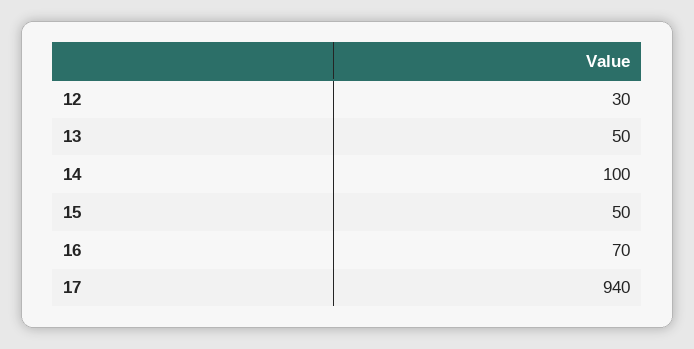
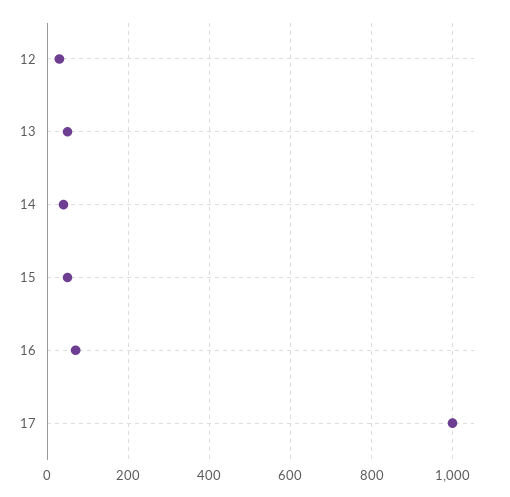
14: 100 -> 40
17: 940 -> 1000

